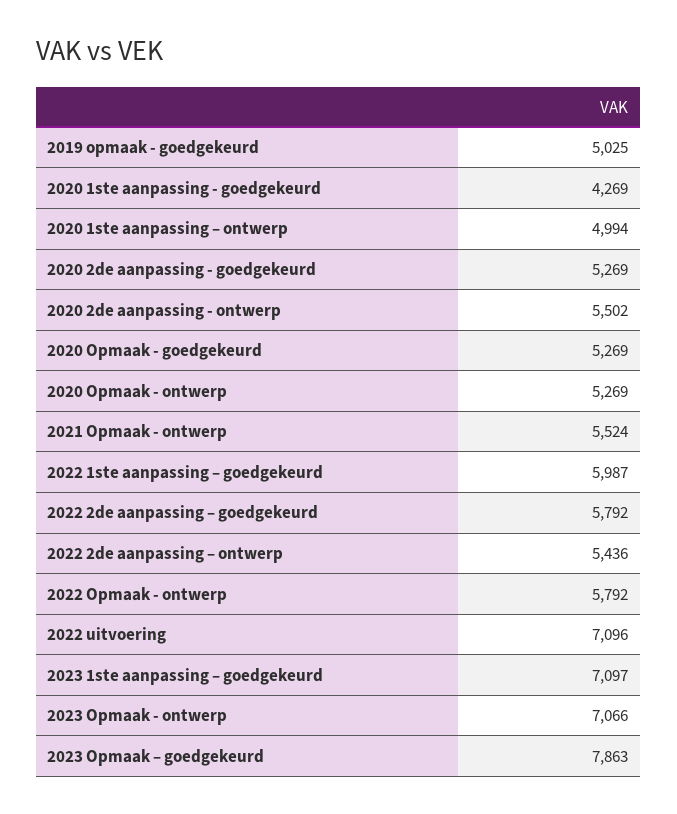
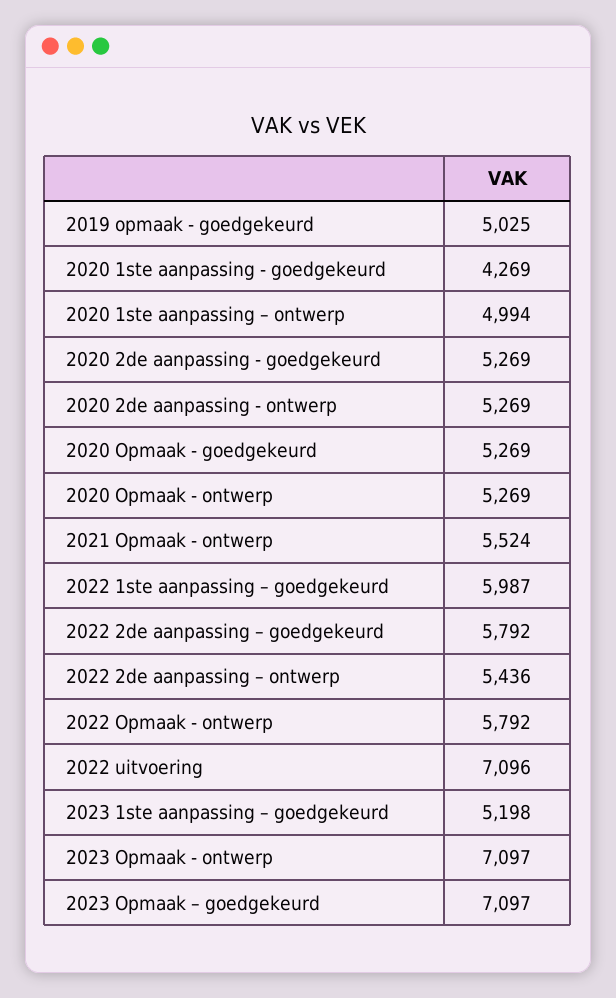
2020 2de aanpassing - ontwerp: 5502 -> 5269
2023 1ste aanpassing – goedgekeurd: 7097 -> 5198
2023 Opmaak - ontwerp: 7066 -> 7097
2023 Opmaak – goedgekeurd: 7863 -> 7097

